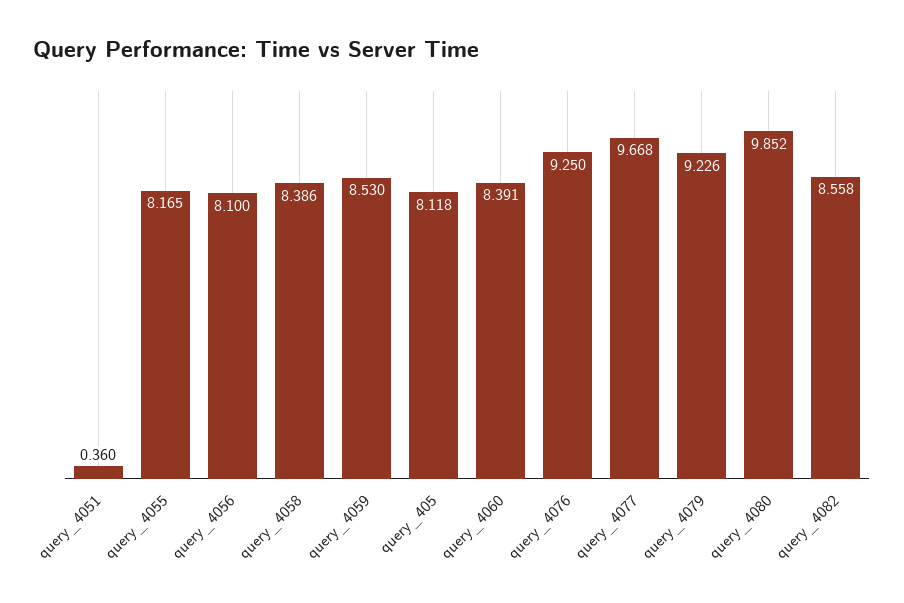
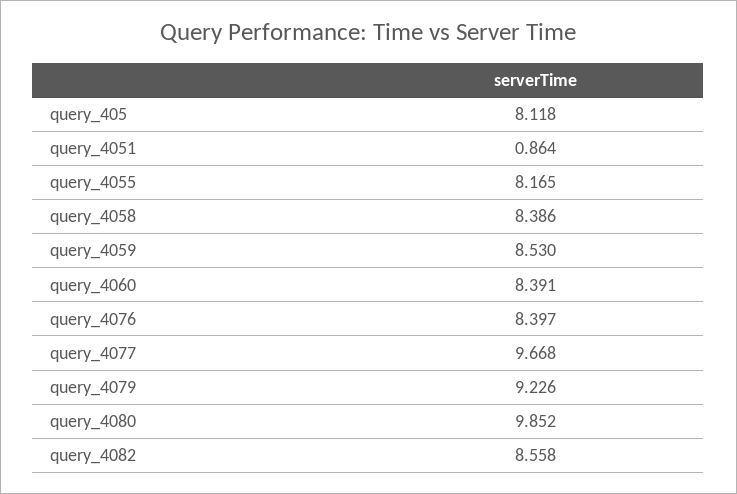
query_4051: 0.36 -> 0.864
query_4056: 8.1 -> none
query_4076: 9.25 -> 8.397

